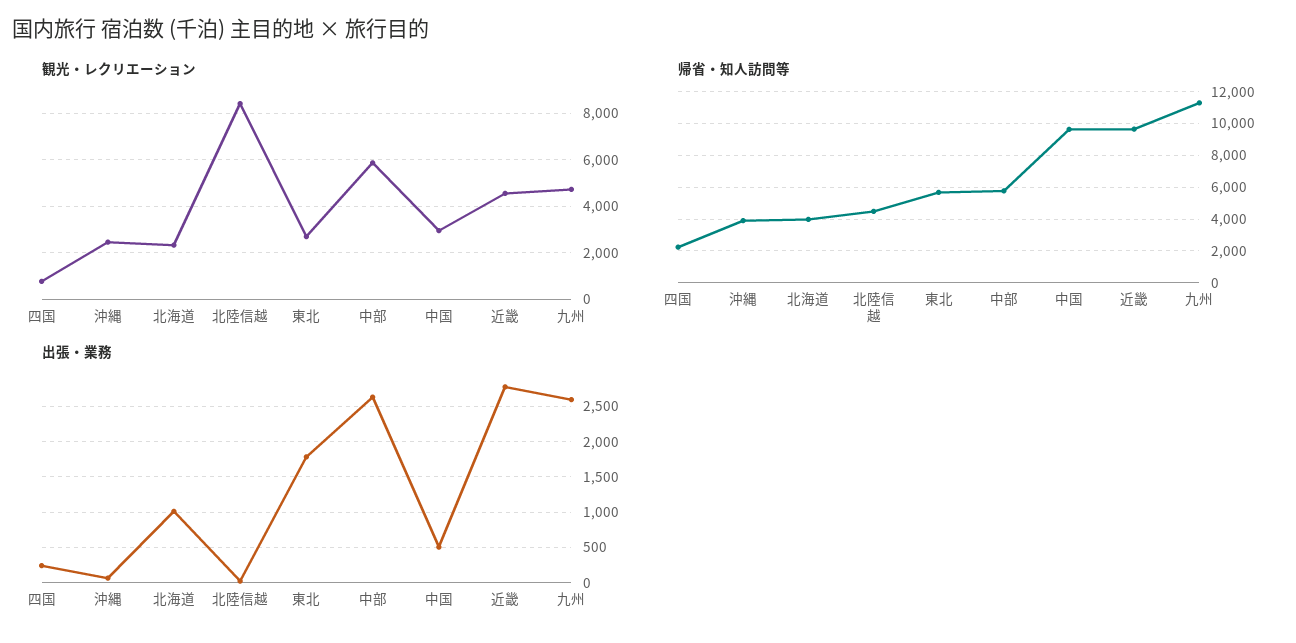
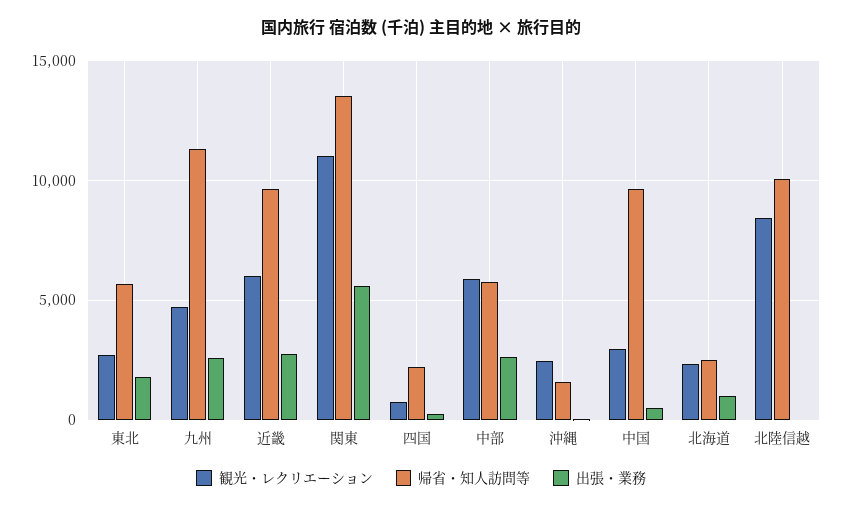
観光・レクリエーション, 近畿: 4500 -> 6000
帰省・知人訪問等, 沖縄: 4000 -> 1500
帰省・知人訪問等, 北海道: 4000 -> 2500
帰省・知人訪問等, 北陸信越: 4500 -> 10000
観光・レクリエーション, 関東: none -> 11000
帰省・知人訪問等, 関東: none -> 13500
出張・業務, 関東: none -> 5500

